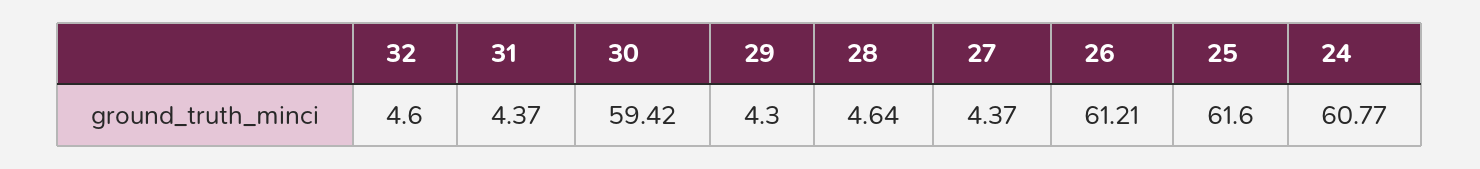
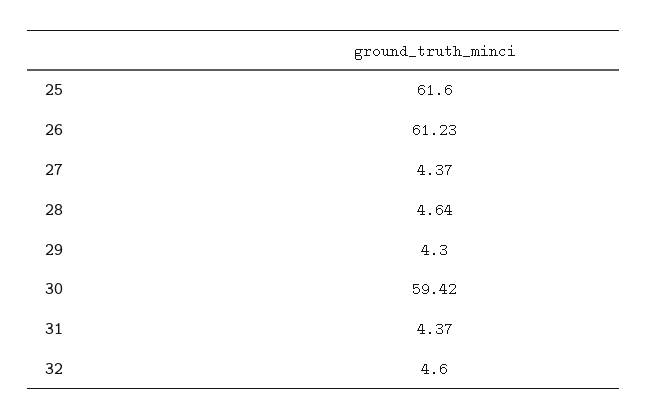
26: 61.21 -> 61.23
24: 60.77 -> none

